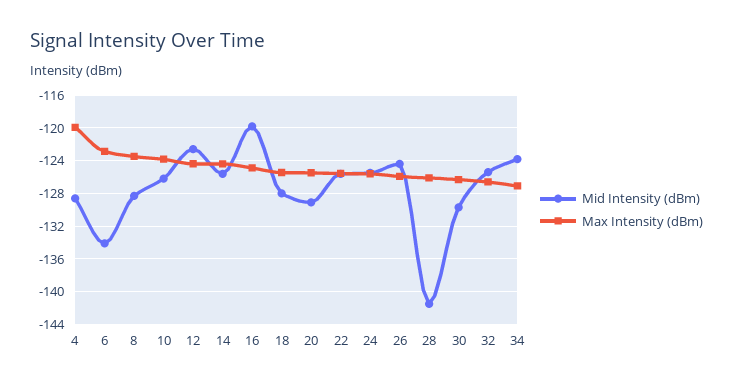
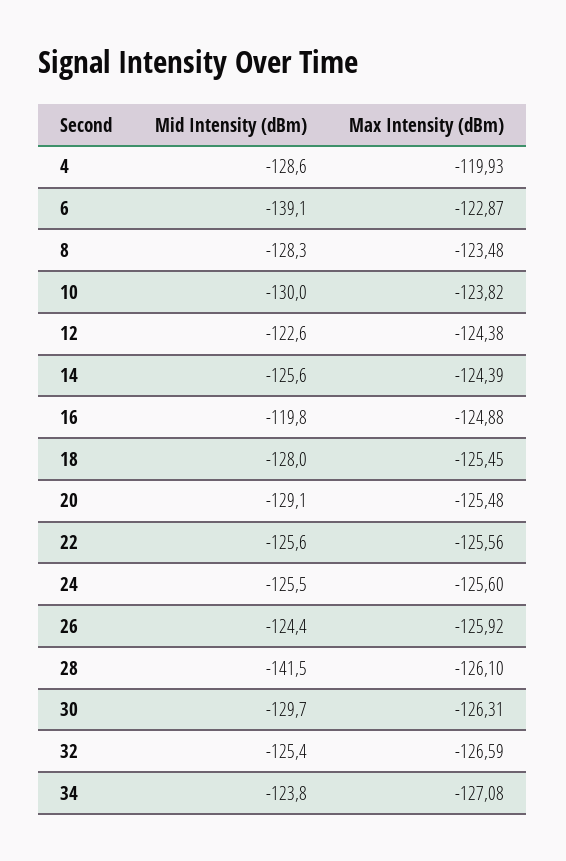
Mid Intensity (dBm), 6: -134 -> -139.1
Mid Intensity (dBm), 10: -126 -> -130

